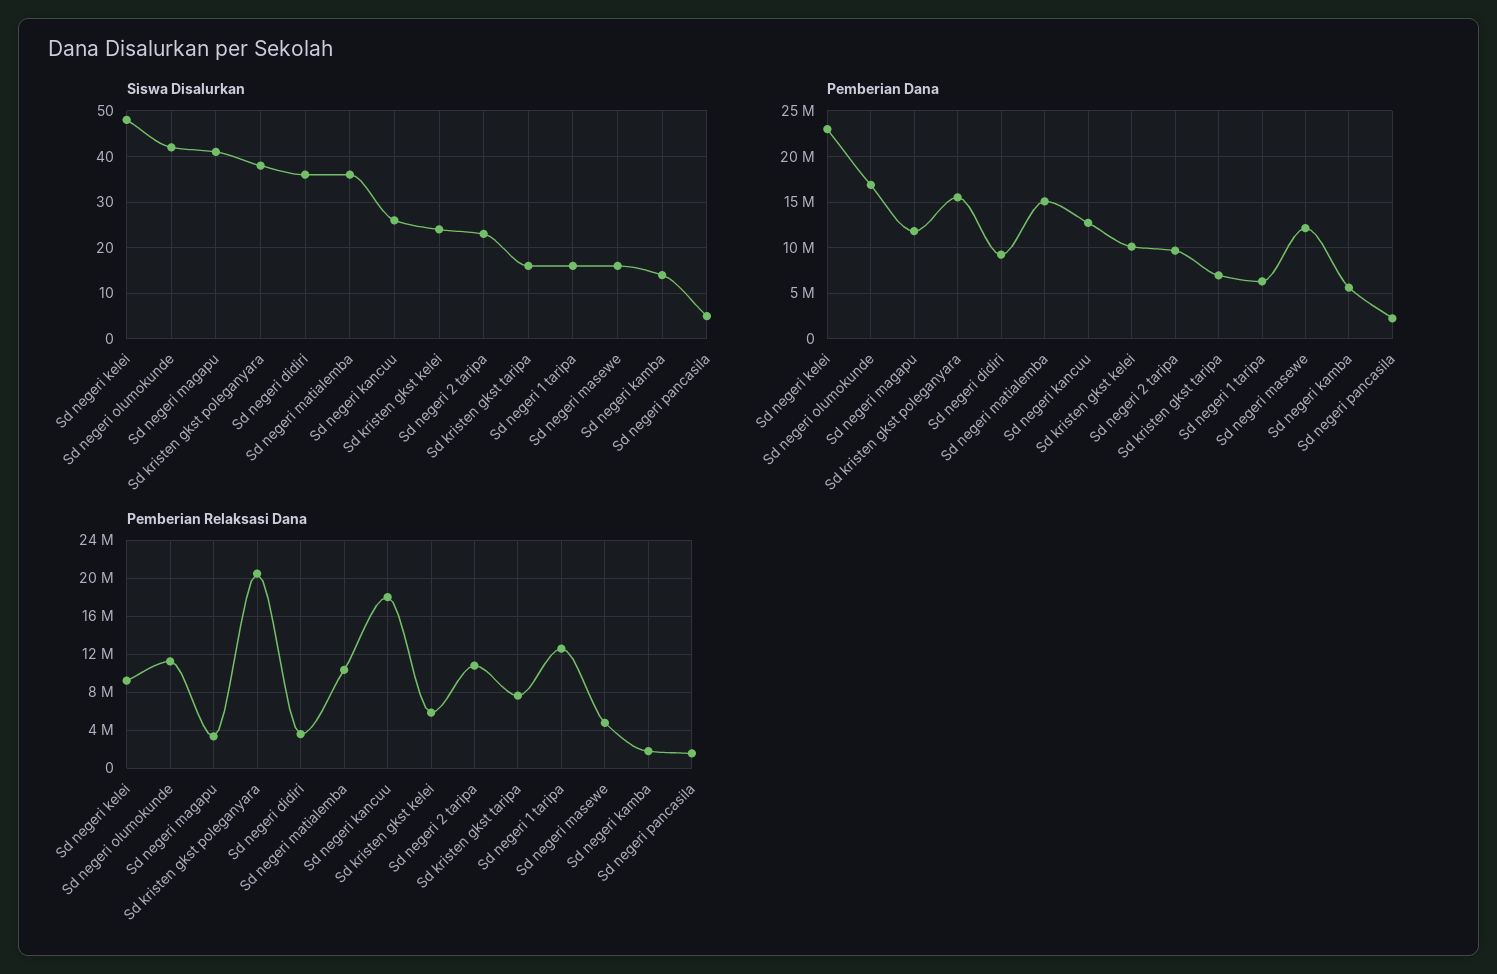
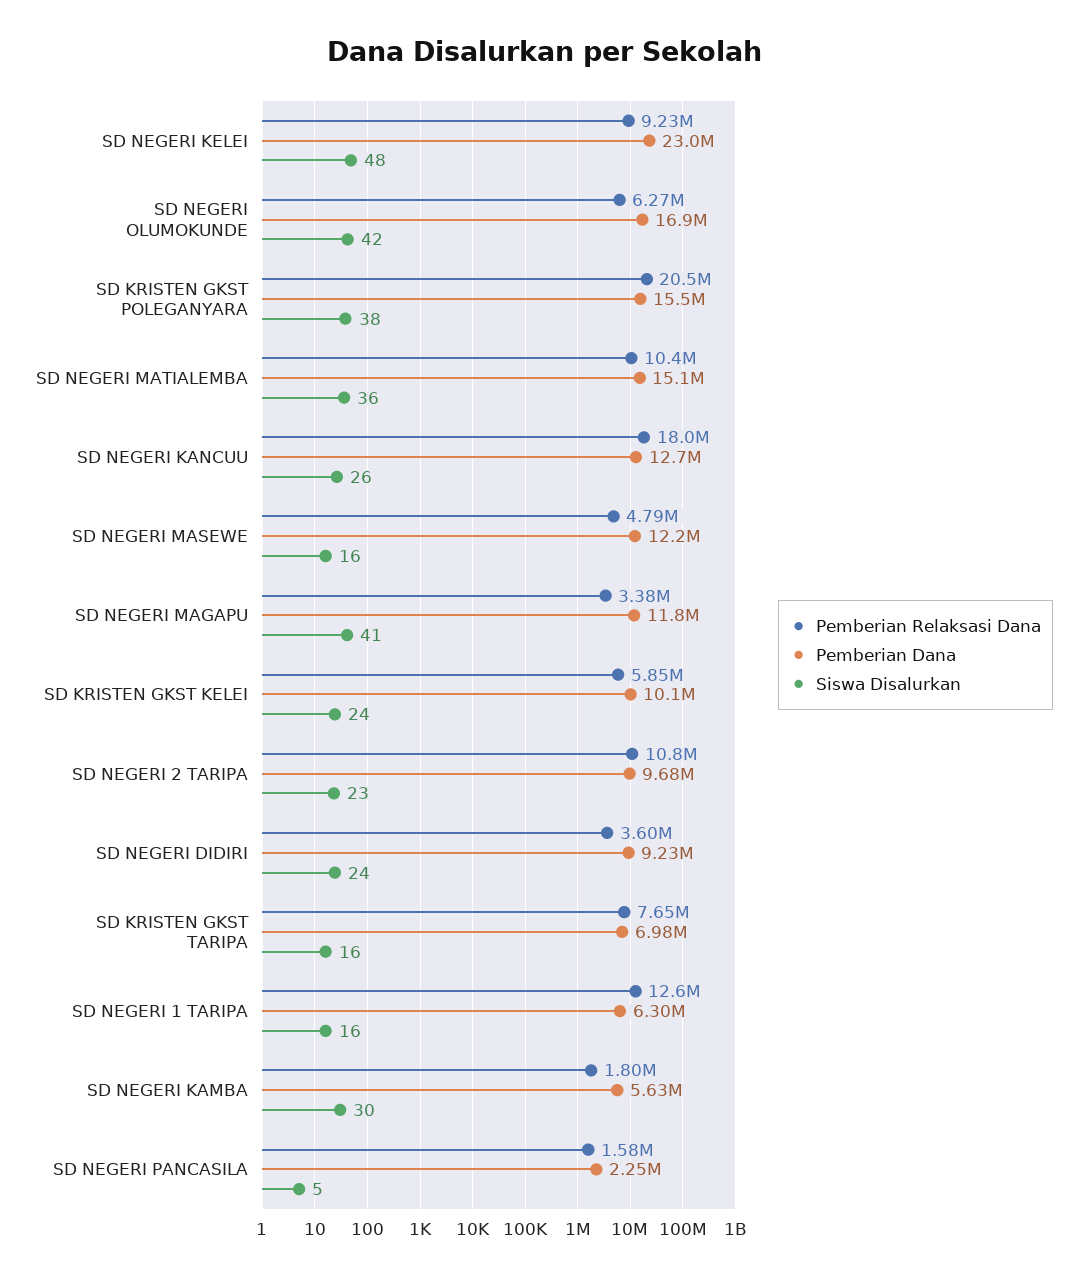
Siswa Disalurkan, Sd negeri didiri: 35 -> 24
Siswa Disalurkan, Sd negeri kamba: 15 -> 30
Pemberian Relaksasi Dana, Sd negeri olumokunde: 11000000 -> 6270000

